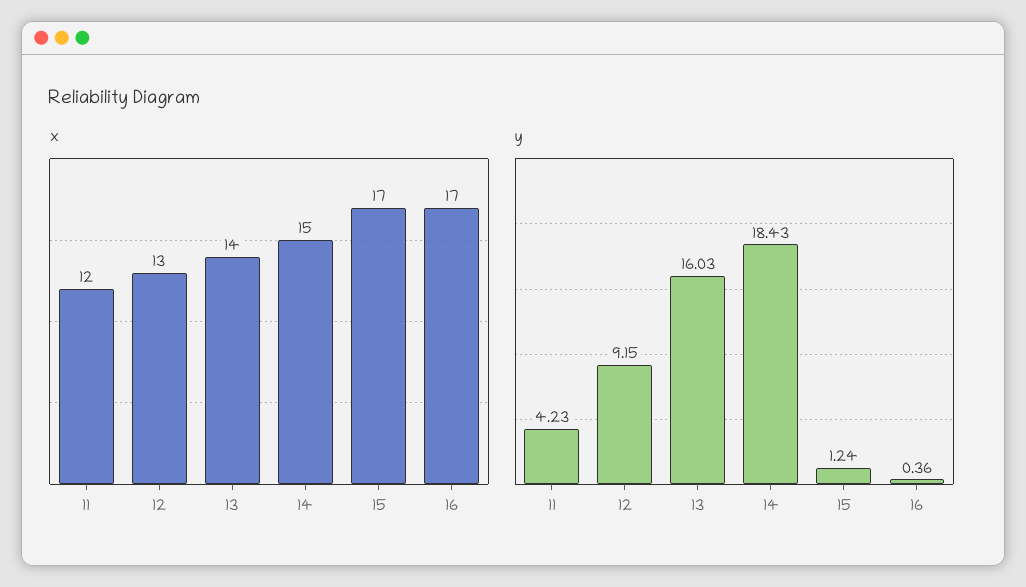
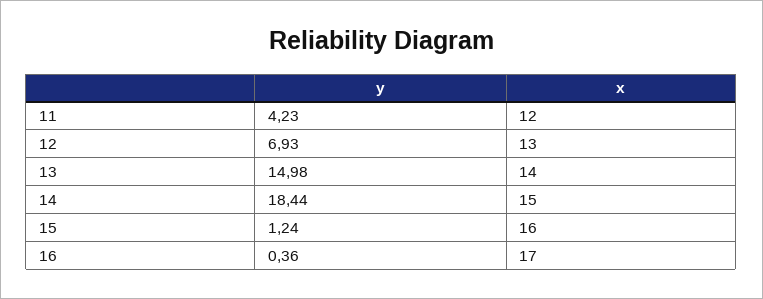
x, 15: 17 -> 16
y, 12: 9.15 -> 6.93
y, 13: 16.03 -> 14.98
y, 14: 18.43 -> 18.44

